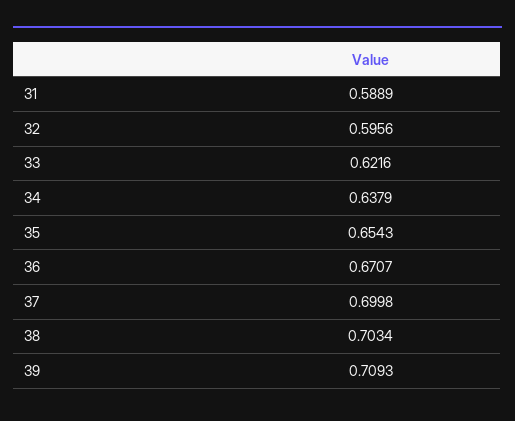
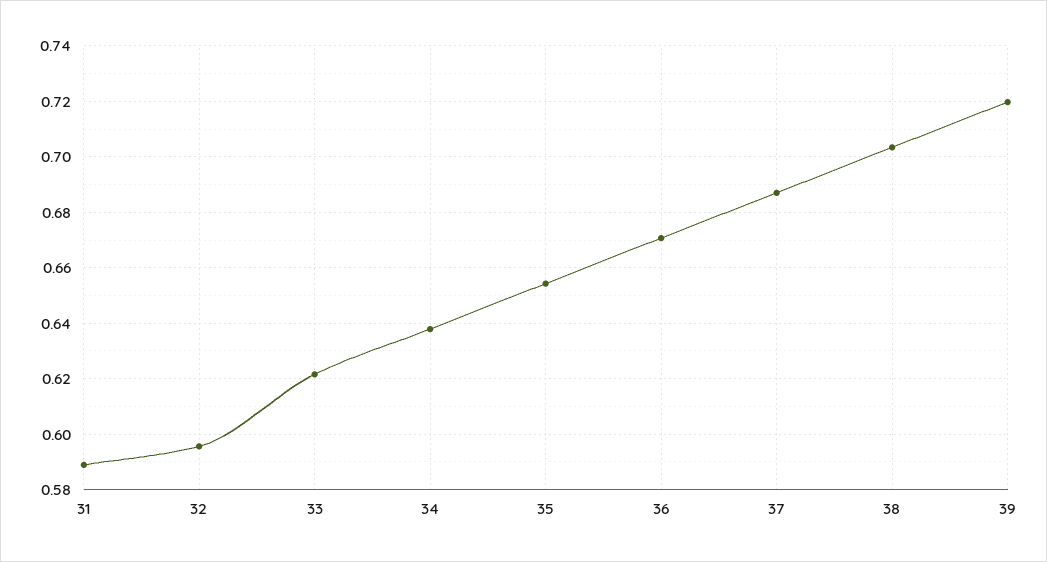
37: 0.6998 -> 0.6875
39: 0.7093 -> 0.72

